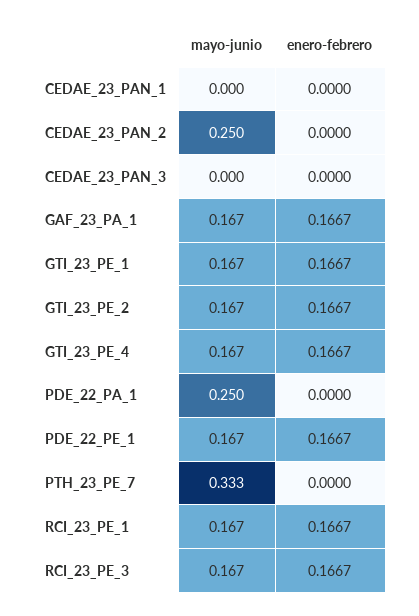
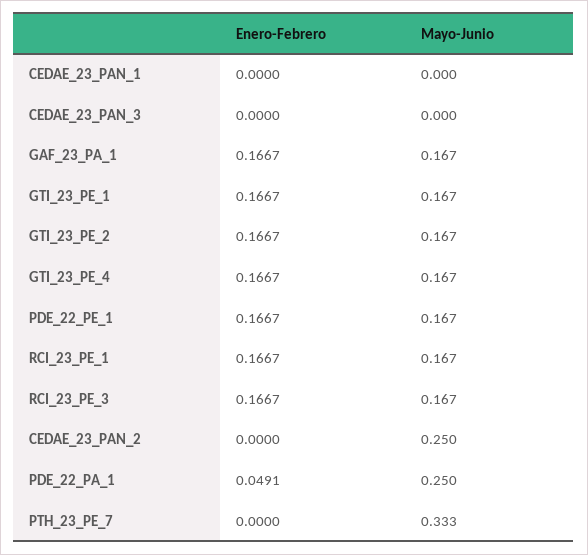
enero-febrero, PDE_22_PA_1: 0 -> 0.0491

